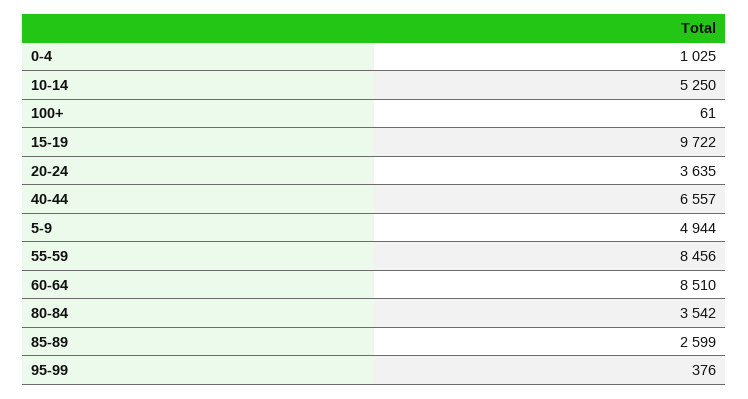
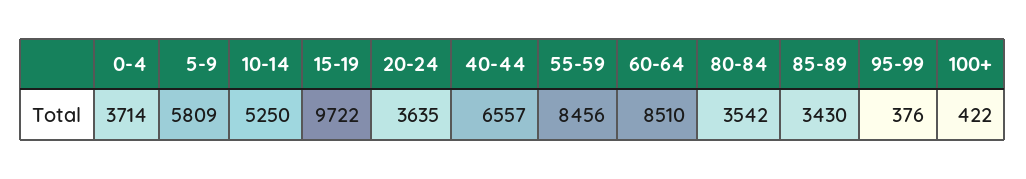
0-4: 1025 -> 3714
100+: 61 -> 422
5-9: 4944 -> 5809
85-89: 2599 -> 3430

